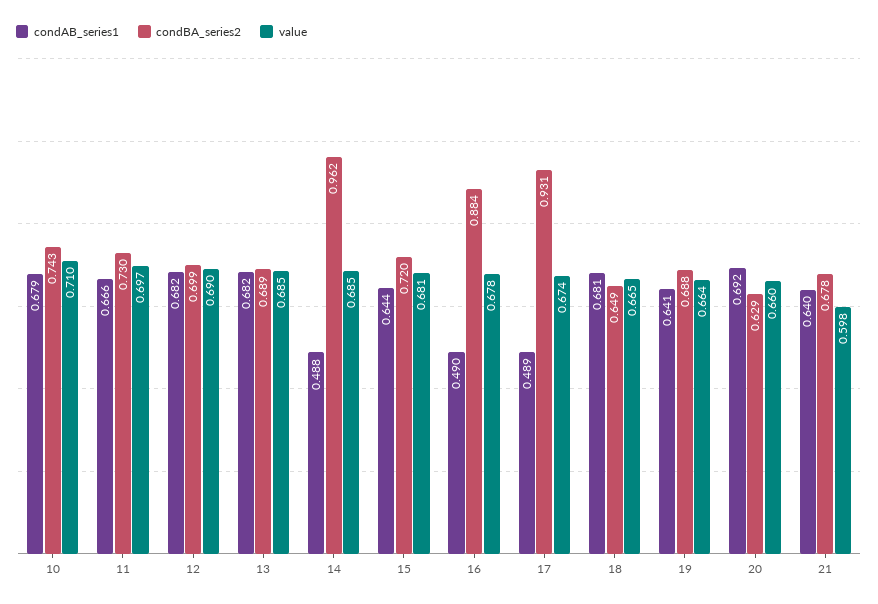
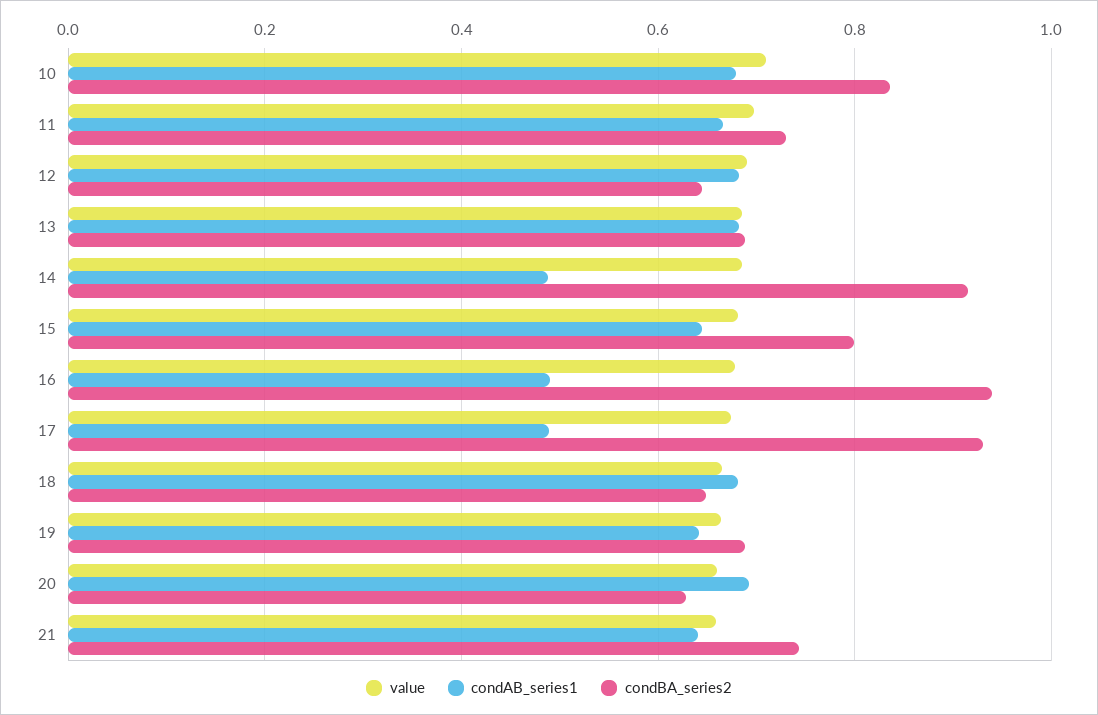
condBA_series2, 10: 0.743 -> 0.84
condBA_series2, 12: 0.699 -> 0.64
condBA_series2, 14: 0.962 -> 0.92
condBA_series2, 15: 0.72 -> 0.8
condBA_series2, 16: 0.884 -> 0.94
condBA_series2, 21: 0.678 -> 0.74
value, 21: 0.598 -> 0.66

